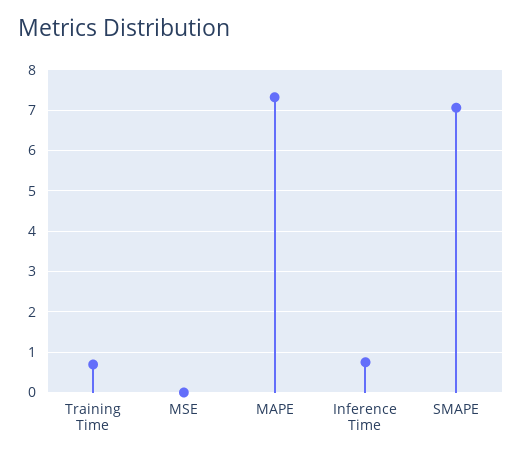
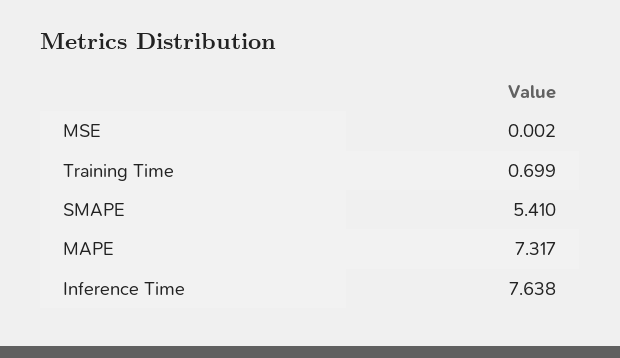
Inference Time: 0.8 -> 7.638
SMAPE: 7 -> 5.41

